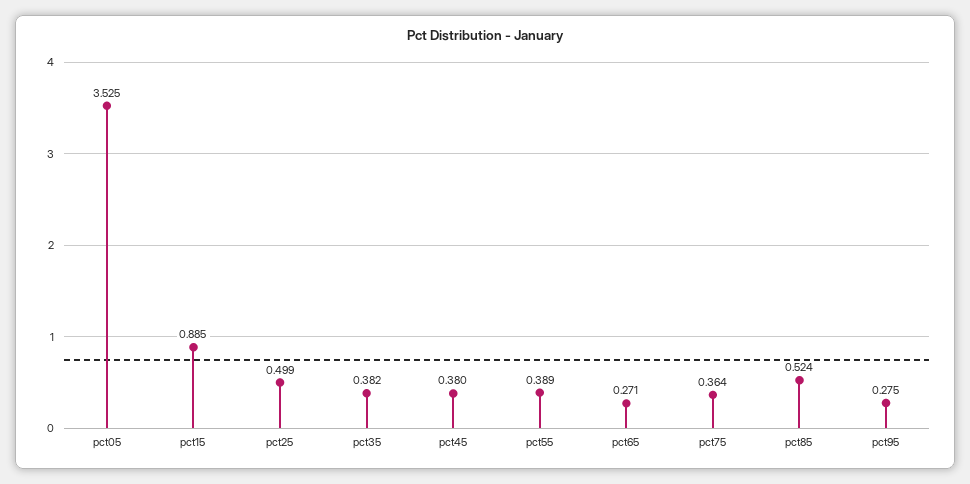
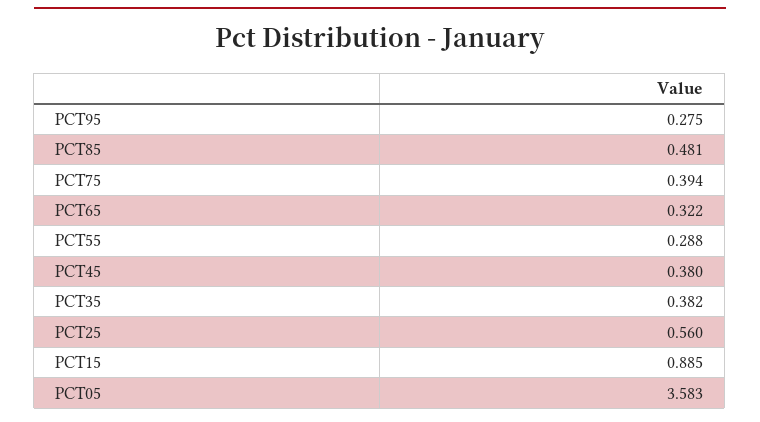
pct05: 3.525 -> 3.583
pct25: 0.499 -> 0.56
pct55: 0.389 -> 0.288
pct65: 0.271 -> 0.322
pct75: 0.364 -> 0.394
pct85: 0.524 -> 0.481

